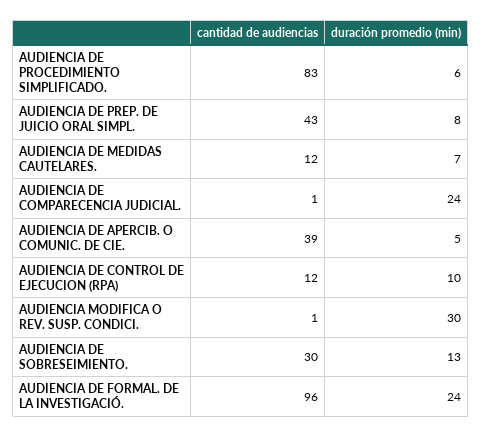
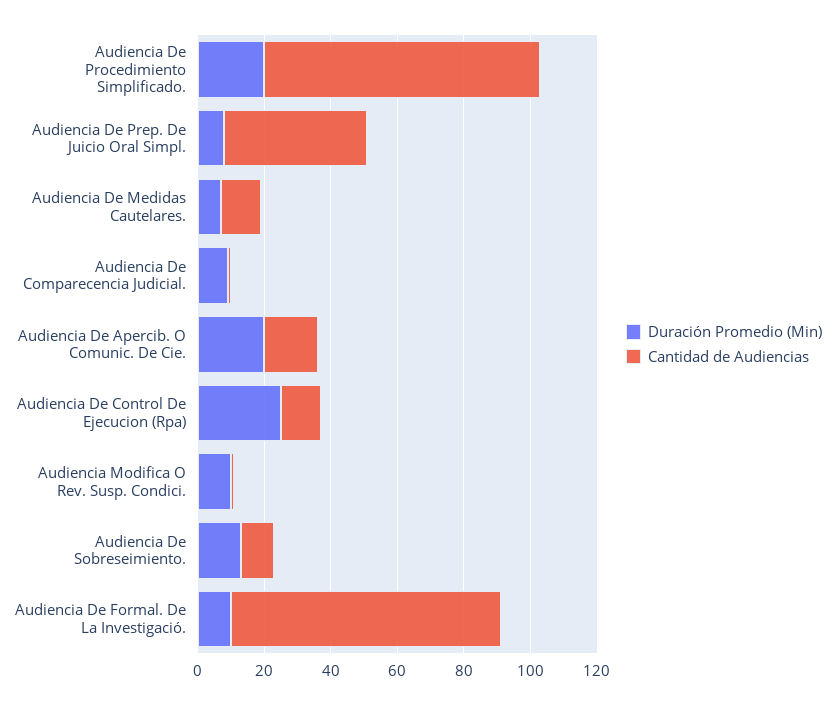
duración promedio (min), AUDIENCIA DE PROCEDIMIENTO SIMPLIFICADO.: 6 -> 20
duración promedio (min), AUDIENCIA DE COMPARECENCIA JUDICIAL.: 24 -> 10
cantidad de audiencias, AUDIENCIA DE APERCIB. O COMUNIC. DE CIE.: 39 -> 15
duración promedio (min), AUDIENCIA DE APERCIB. O COMUNIC. DE CIE.: 5 -> 20
duración promedio (min), AUDIENCIA DE CONTROL DE EJECUCION (RPA): 10 -> 25
duración promedio (min), AUDIENCIA MODIFICA O REV. SUSP. CONDICI.: 30 -> 10
cantidad de audiencias, AUDIENCIA DE SOBRESEIMIENTO.: 30 -> 10
cantidad de audiencias, AUDIENCIA DE FORMAL. DE LA INVESTIGACIÓ.: 96 -> 80
duración promedio (min), AUDIENCIA DE FORMAL. DE LA INVESTIGACIÓ.: 24 -> 10

